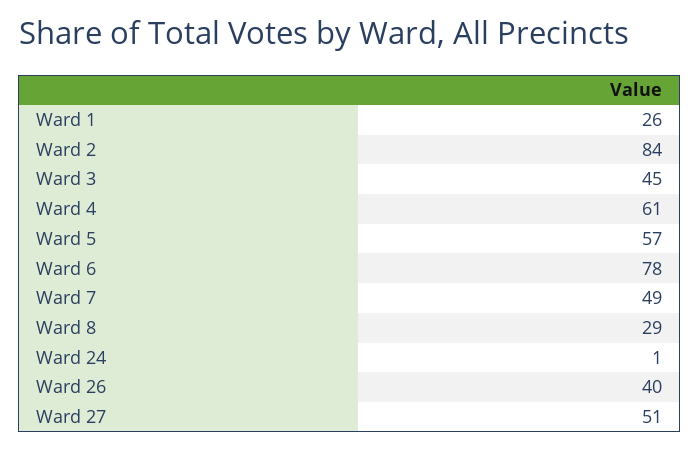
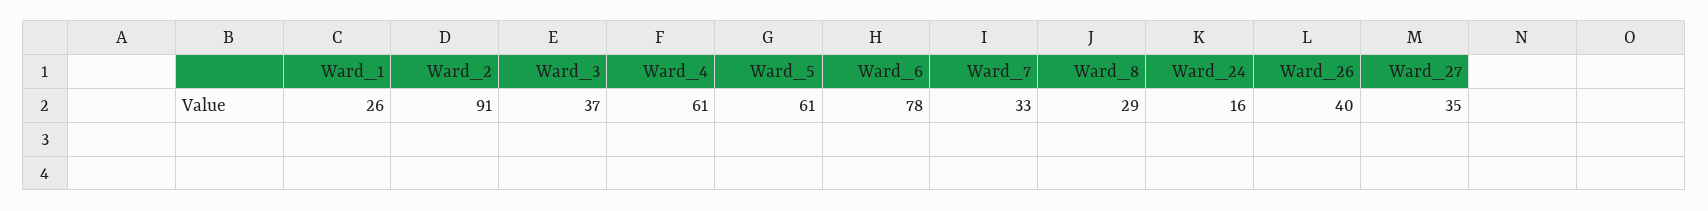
Ward 2: 84 -> 91
Ward 3: 45 -> 37
Ward 5: 57 -> 61
Ward 7: 49 -> 33
Ward 24: 1 -> 16
Ward 27: 51 -> 35

